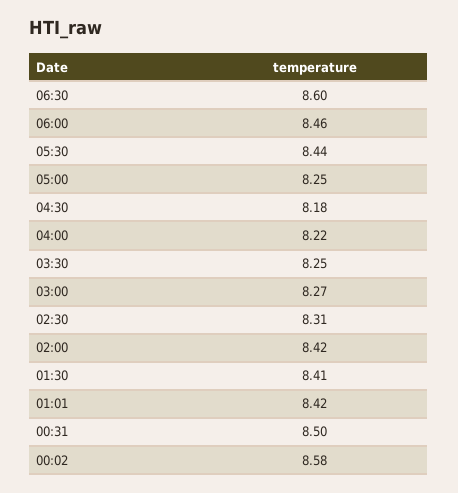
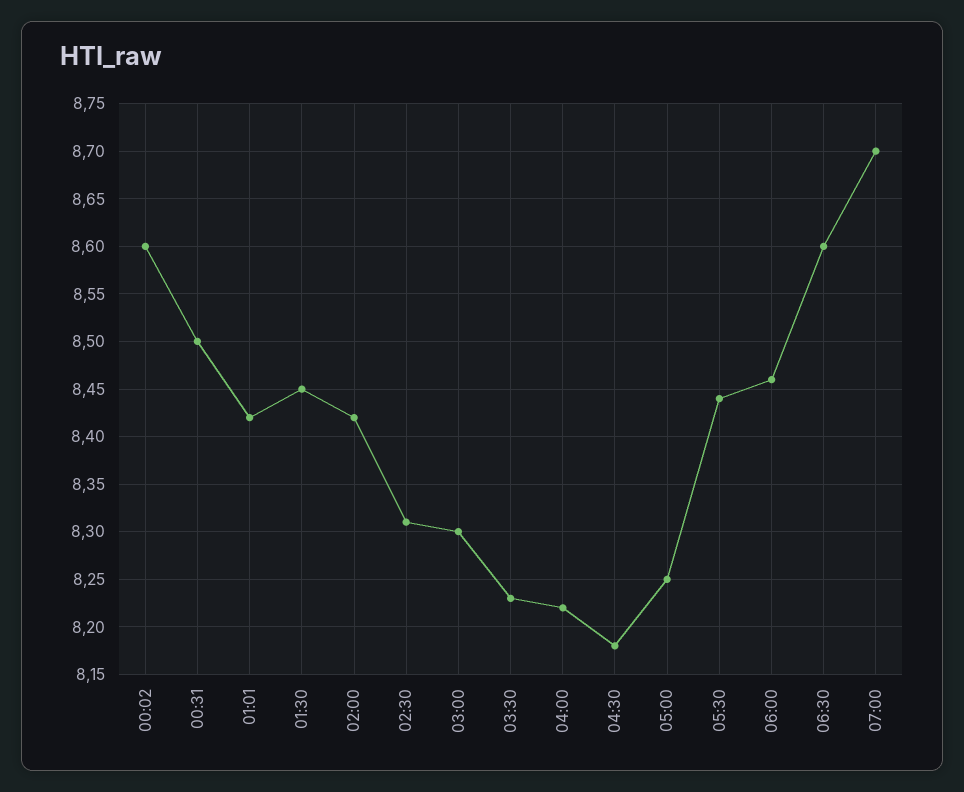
03:30: 8.25 -> 8.23
03:00: 8.27 -> 8.3
01:30: 8.41 -> 8.45
00:02: 8.58 -> 8.6
07:00: none -> 8.7

